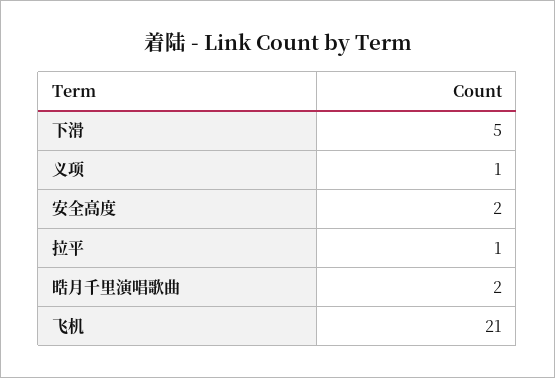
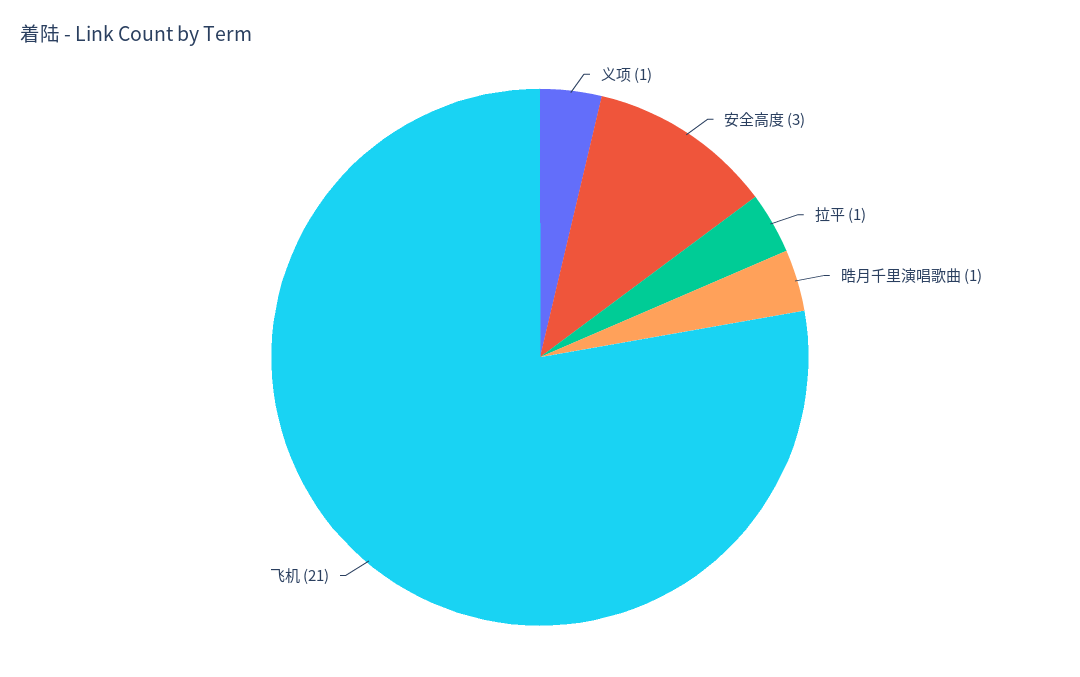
下滑: 5 -> none
安全高度: 2 -> 3
晧月千里演唱歌曲: 2 -> 1

